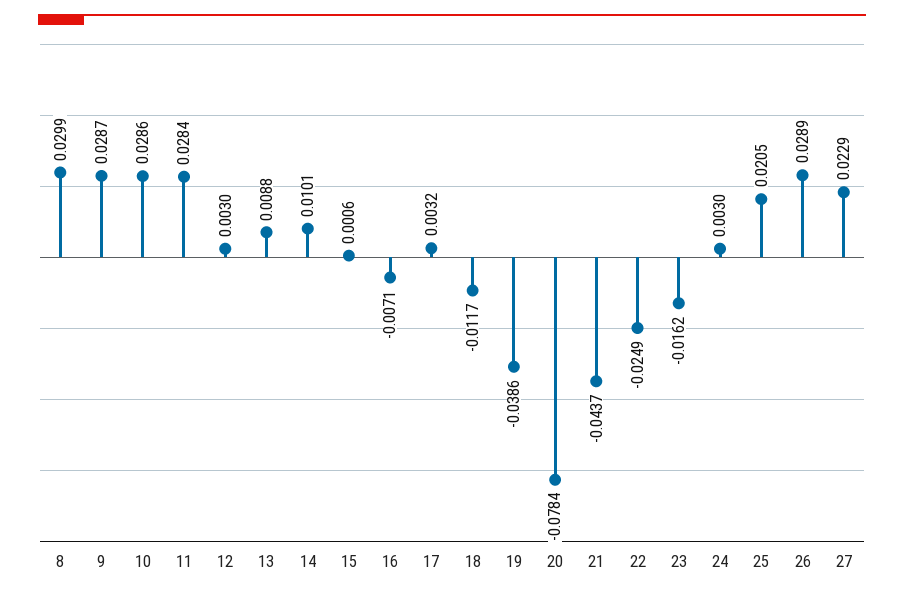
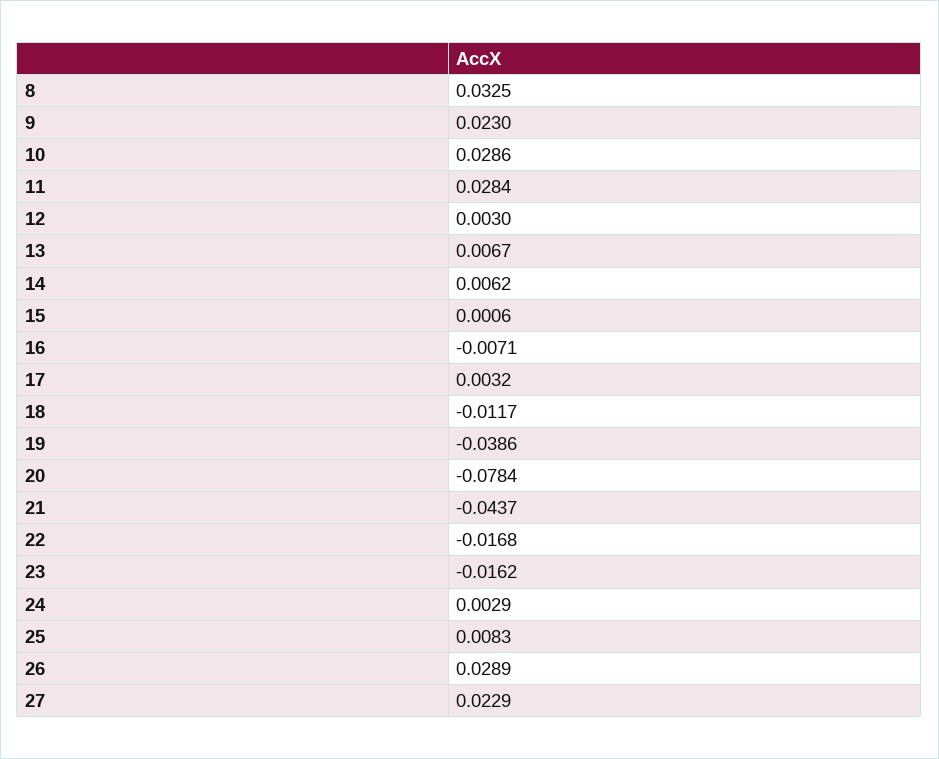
8: 0.0299 -> 0.0325
9: 0.0287 -> 0.023
13: 0.0088 -> 0.0067
14: 0.0101 -> 0.0062
22: -0.0249 -> -0.0168
24: 0.003 -> 0.0029
25: 0.0205 -> 0.0083

